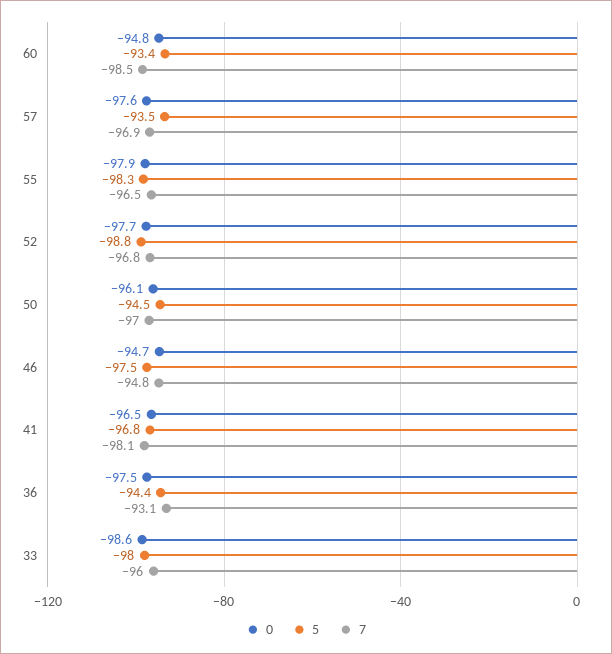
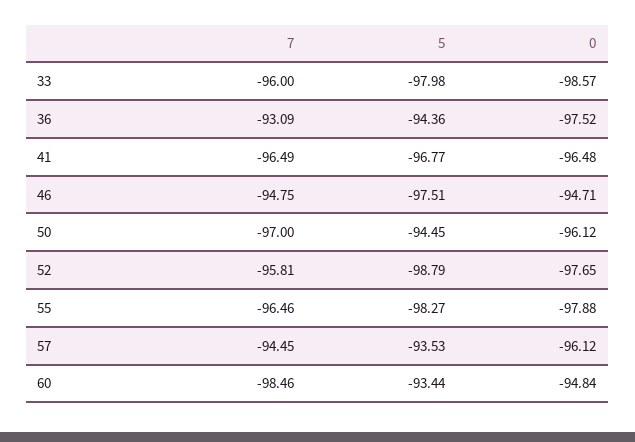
0, 57: -97.6 -> -96.12
7, 57: -96.9 -> -94.45
7, 52: -96.8 -> -95.81
7, 41: -98.1 -> -96.49

